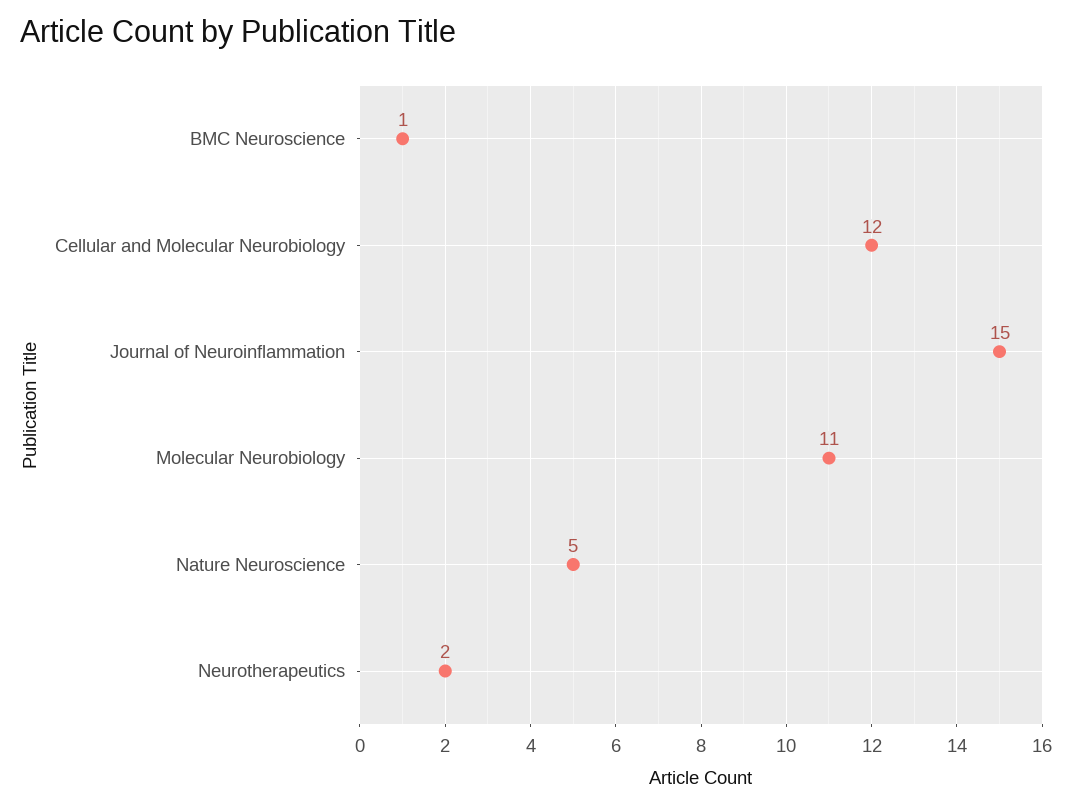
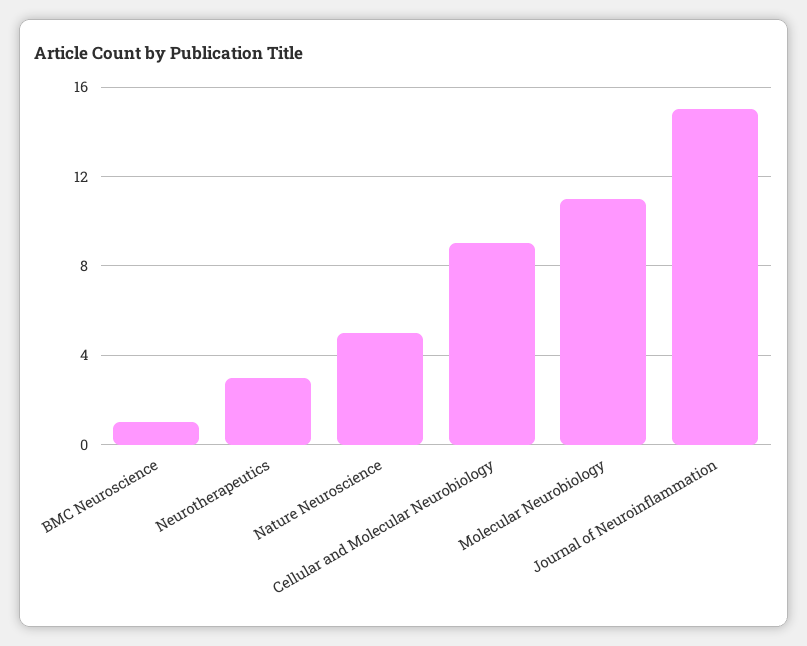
Cellular and Molecular Neurobiology: 12 -> 9
Neurotherapeutics: 2 -> 3

